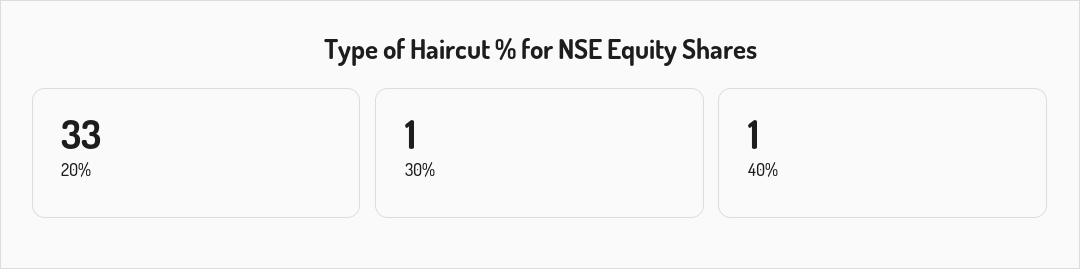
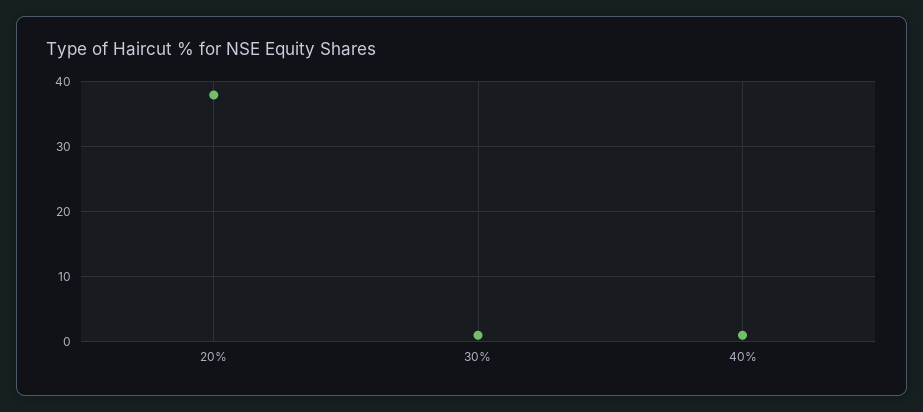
20%: 33 -> 38

